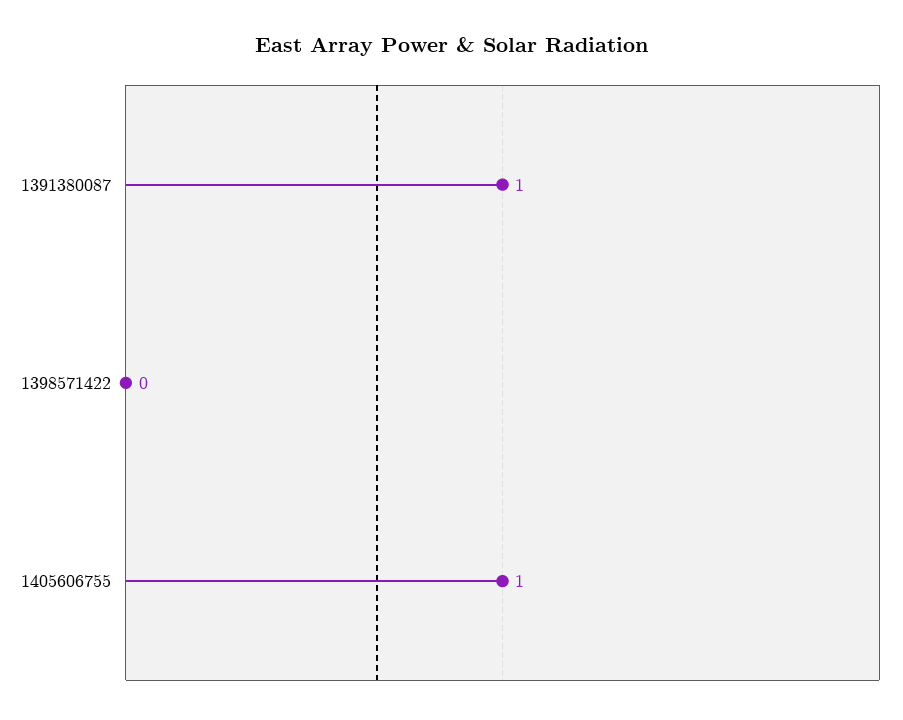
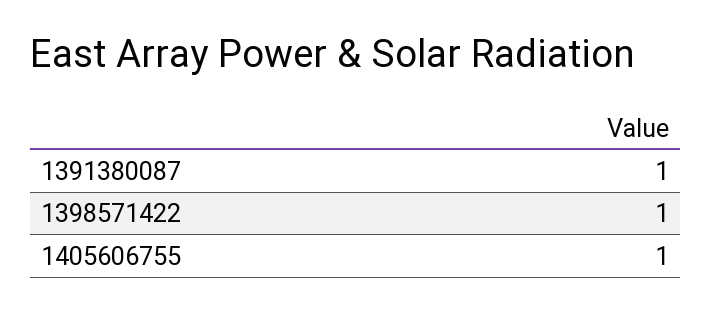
1398571422: 0 -> 1

